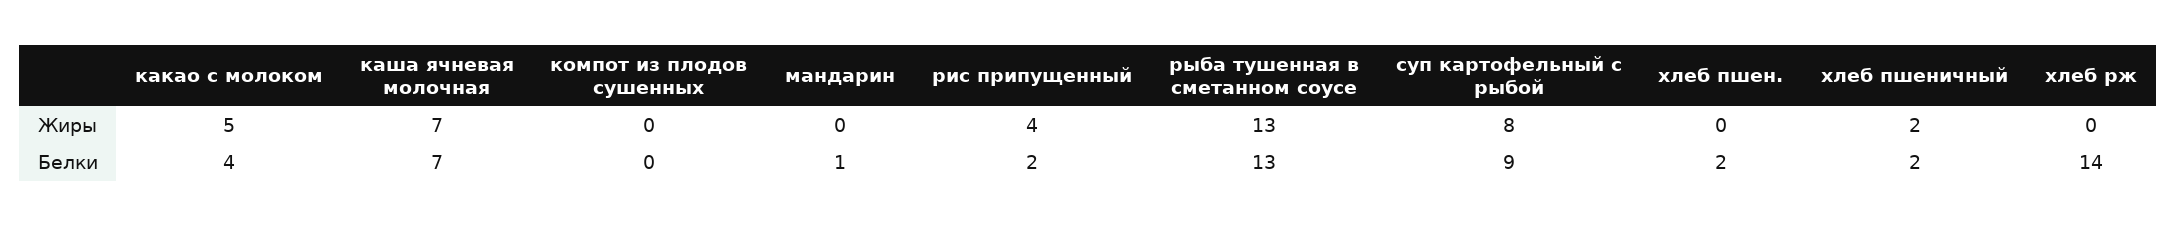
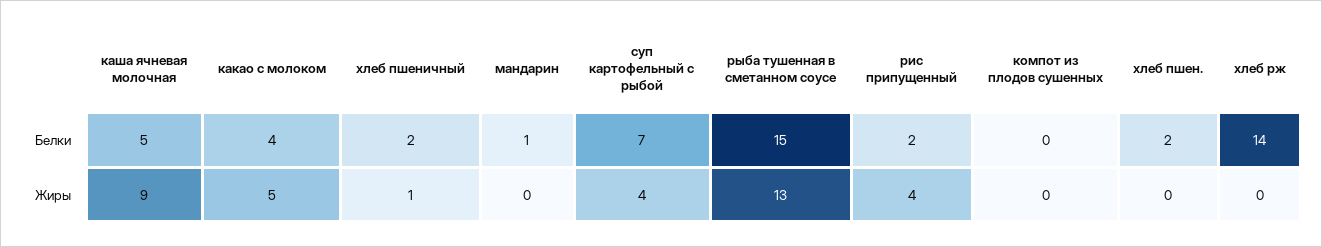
каша ячневая молочная, Жиры: 7 -> 9
суп картофельный с рыбой, Жиры: 8 -> 4
хлеб пшеничный, Жиры: 2 -> 1
каша ячневая молочная, Белки: 7 -> 5
рыба тушенная в сметанном соусе, Белки: 13 -> 15
суп картофельный с рыбой, Белки: 9 -> 7

